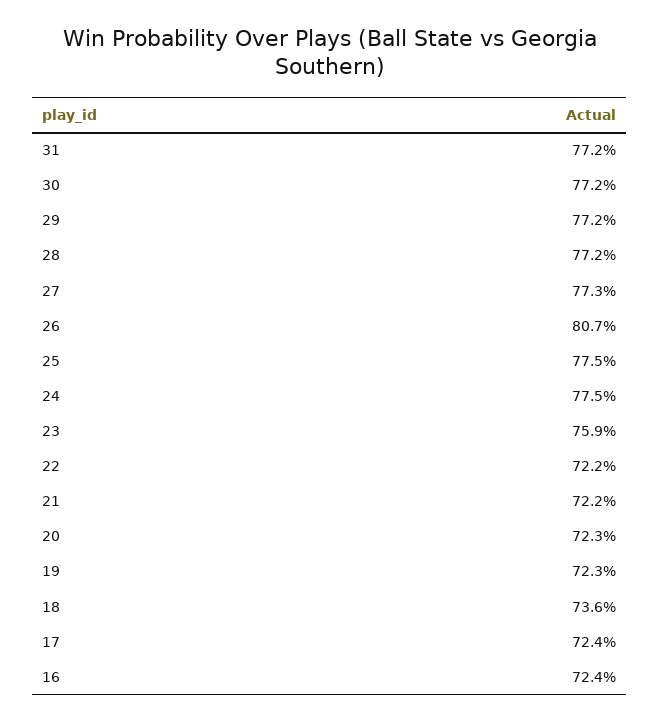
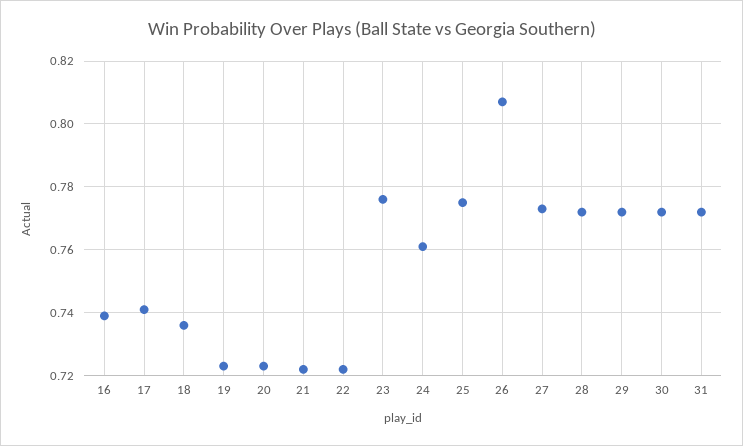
24: 0.775 -> 0.76
23: 0.759 -> 0.775
17: 0.724 -> 0.74
16: 0.724 -> 0.74

